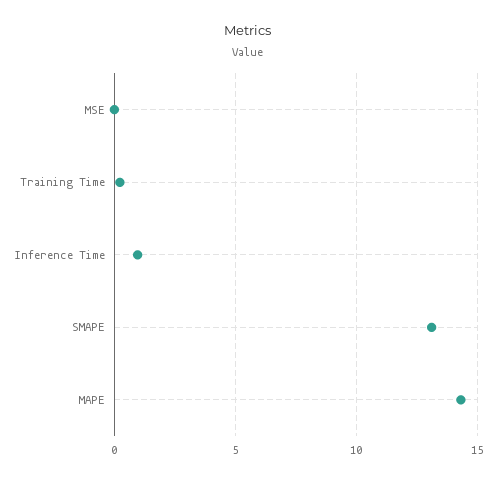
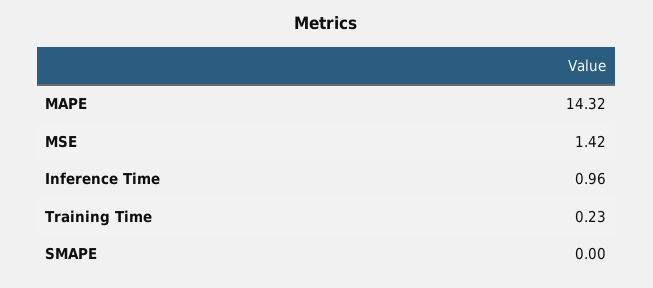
MSE: 0 -> 1.42
SMAPE: 13 -> 0

